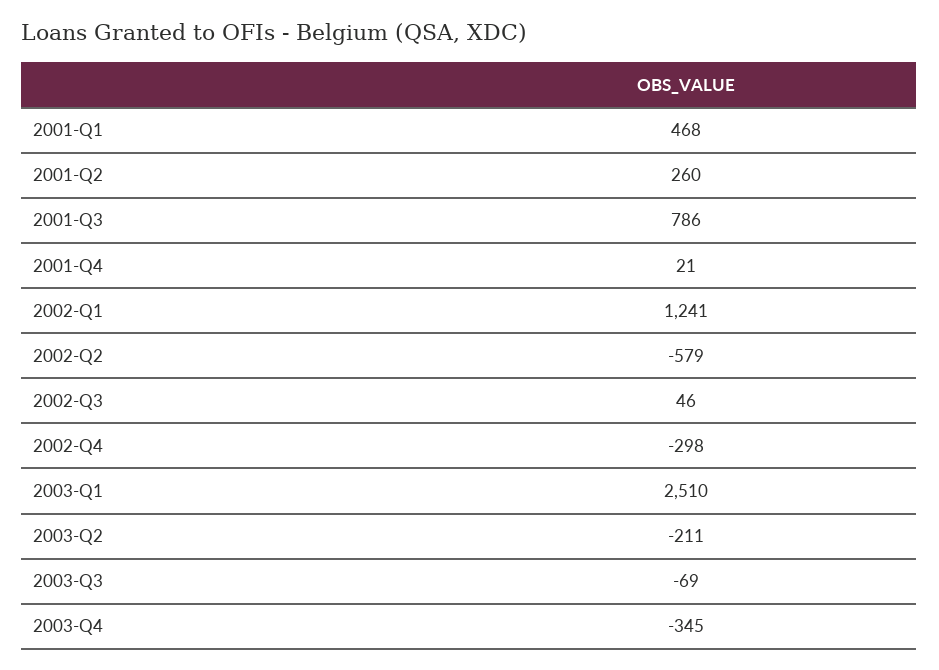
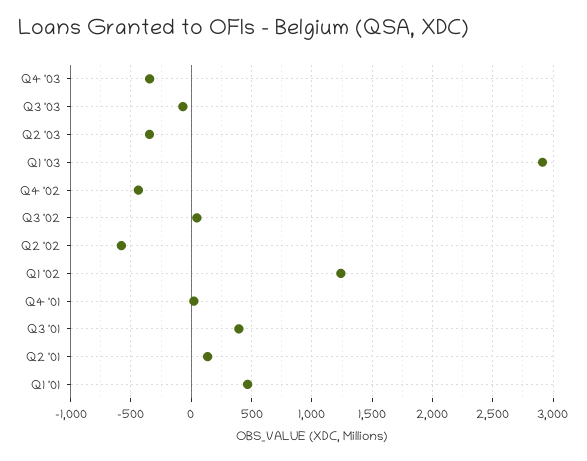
2001-Q2: 260 -> 150
2001-Q3: 786 -> 400
2002-Q4: -298 -> -450
2003-Q1: 2510 -> 2900
2003-Q2: -211 -> -350

